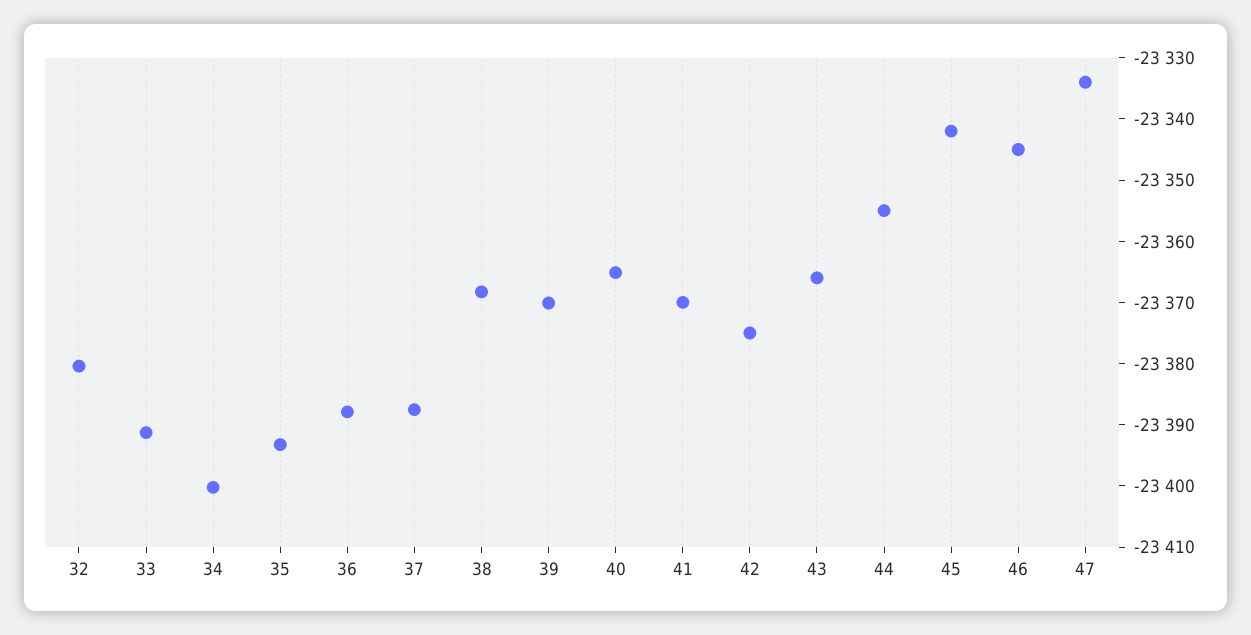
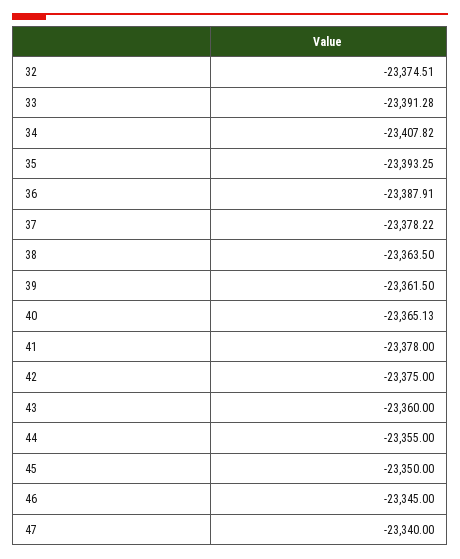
32: -23380 -> -23374.51
34: -23400 -> -23407.82
37: -23388 -> -23378.22
38: -23368 -> -23363.5
39: -23370 -> -23361.5
41: -23370 -> -23378
43: -23366 -> -23360
45: -23342 -> -23350
47: -23334 -> -23340

